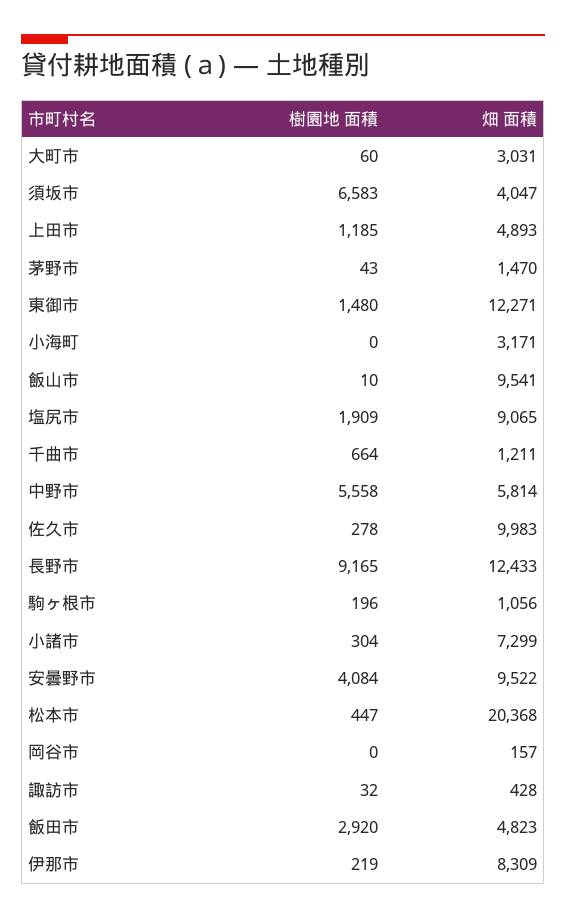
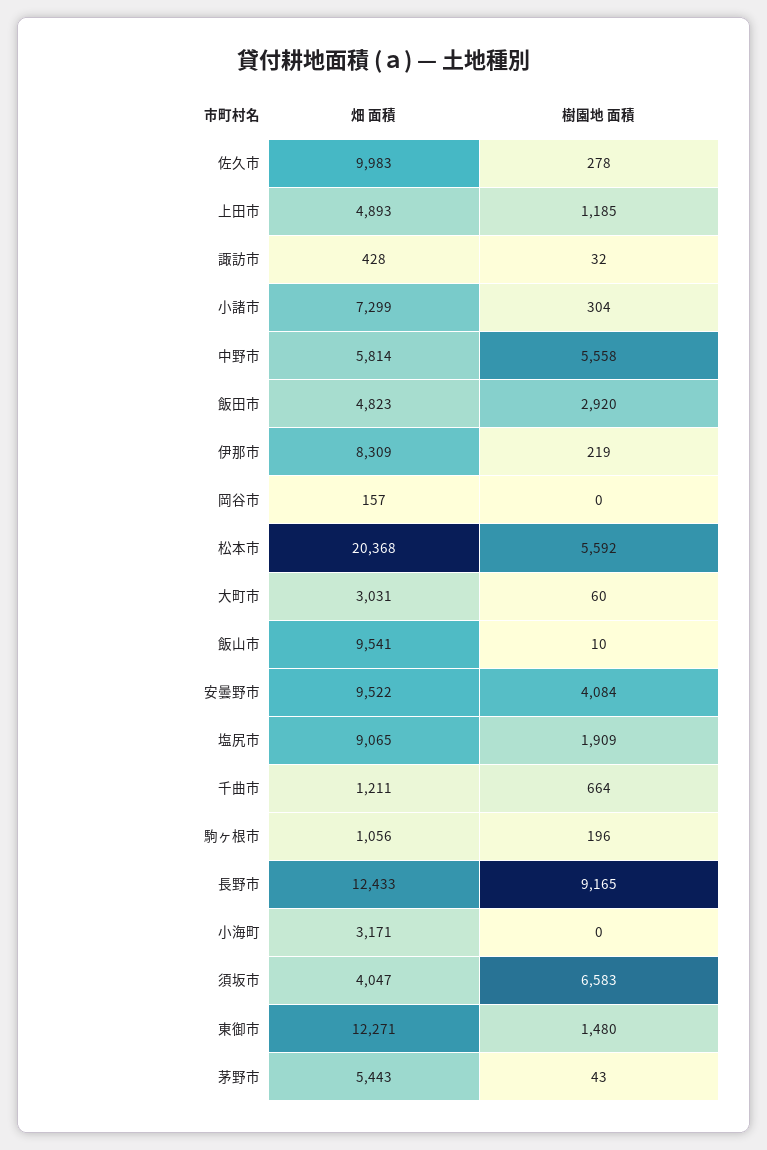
畑 面積, 茅野市: 1470 -> 5443
樹園地 面積, 松本市: 447 -> 5592

